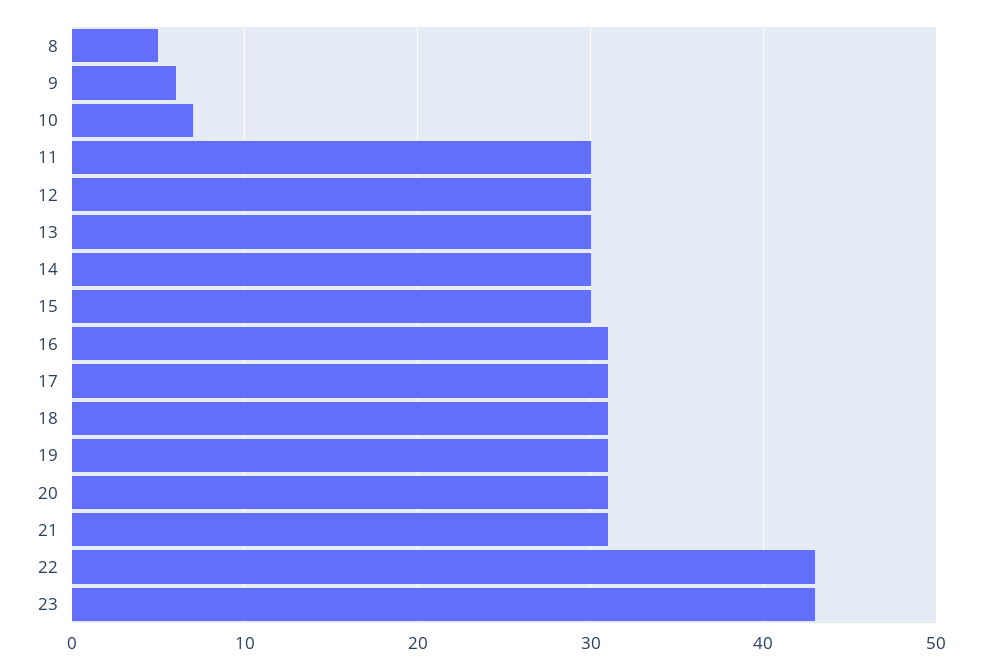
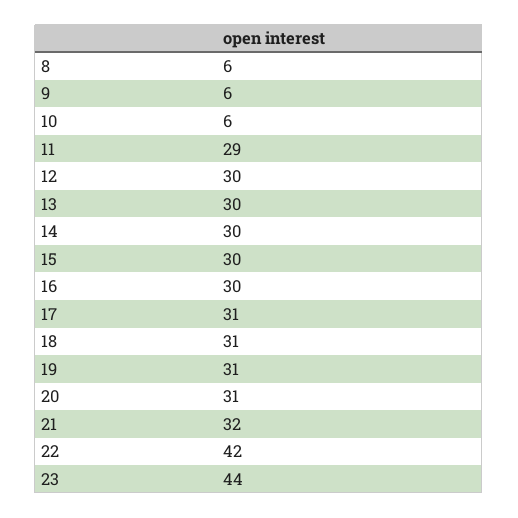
8: 5 -> 6
10: 7 -> 6
11: 30 -> 29
16: 31 -> 30
21: 31 -> 32
22: 43 -> 42
23: 43 -> 44

